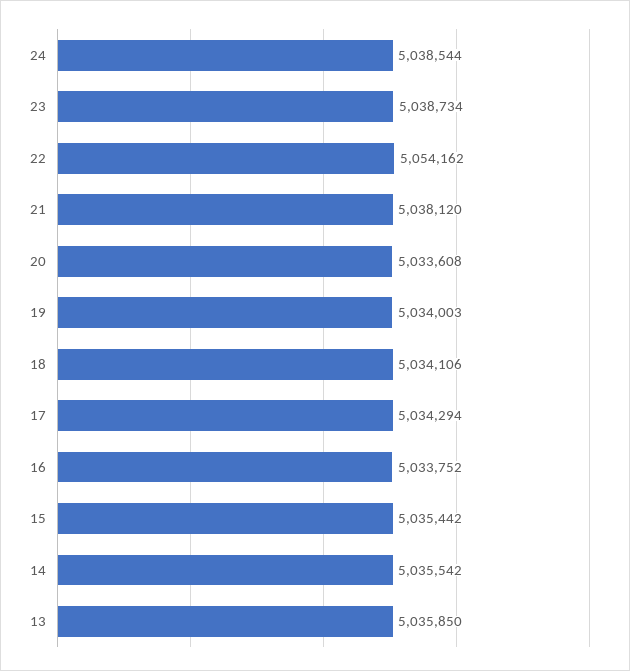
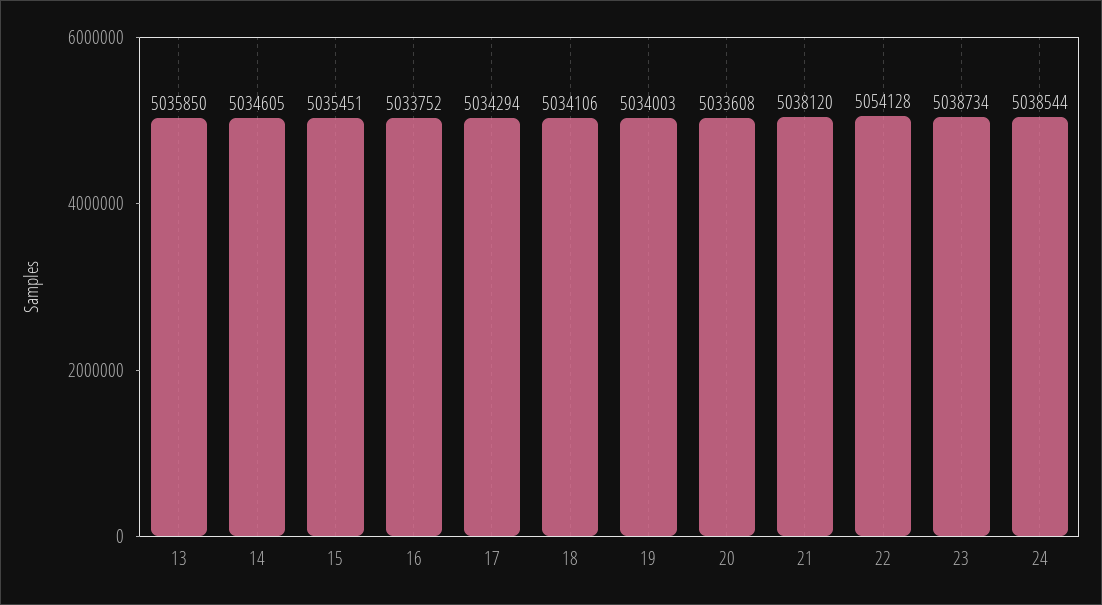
22: 5054162 -> 5054128
15: 5035442 -> 5035451
14: 5035542 -> 5034605

